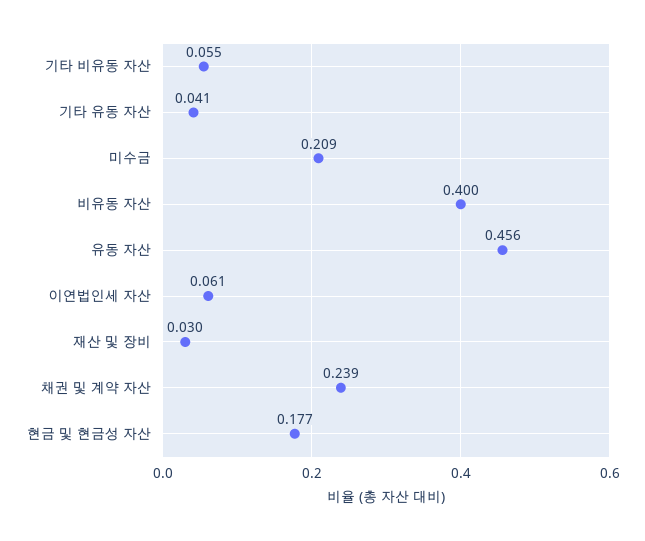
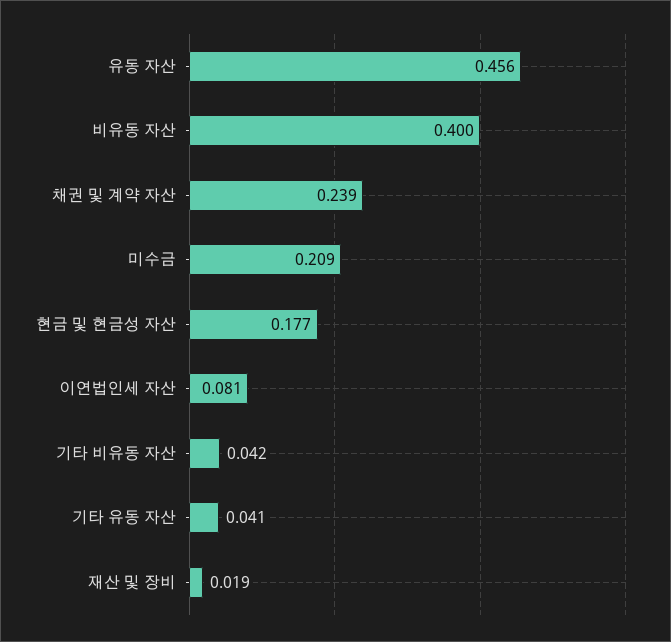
기타 비유동 자산: 0.055 -> 0.042
이연법인세 자산: 0.061 -> 0.081
재산 및 장비: 0.03 -> 0.019

